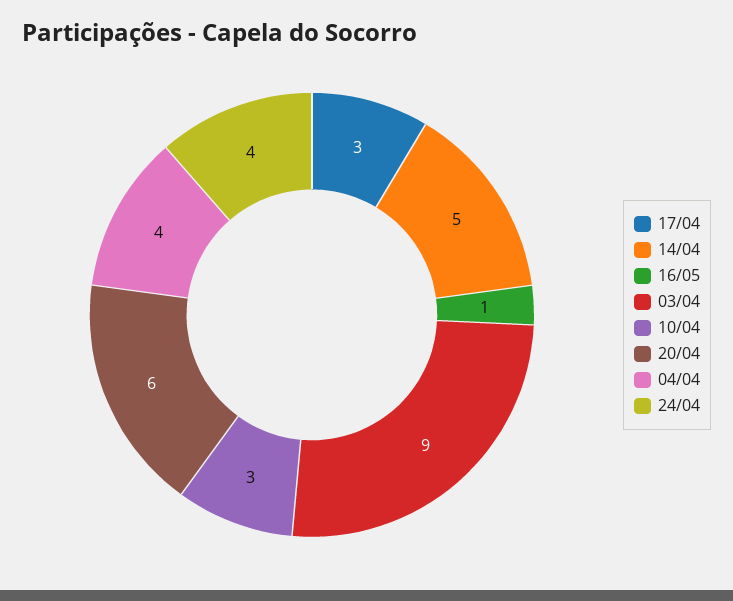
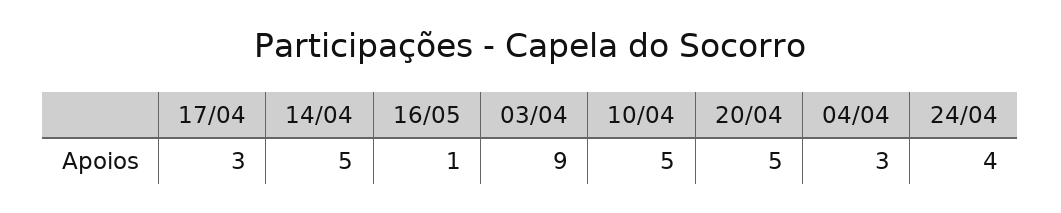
10/04: 3 -> 5
20/04: 6 -> 5
04/04: 4 -> 3

